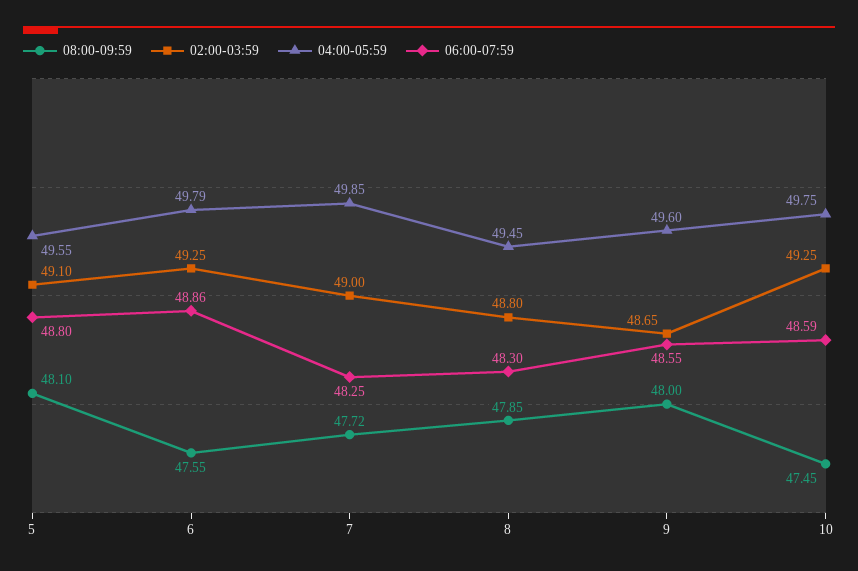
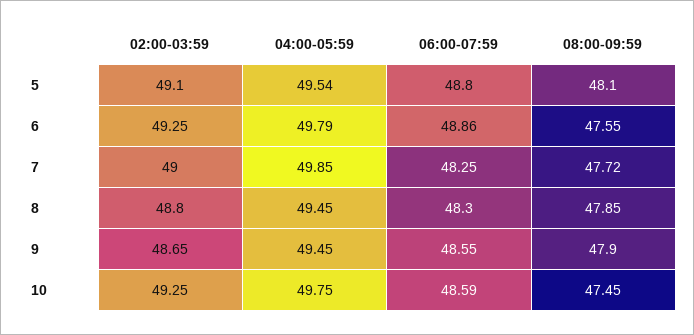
04:00-05:59, 5: 49.55 -> 49.54
08:00-09:59, 9: 48 -> 47.9
04:00-05:59, 9: 49.6 -> 49.45

